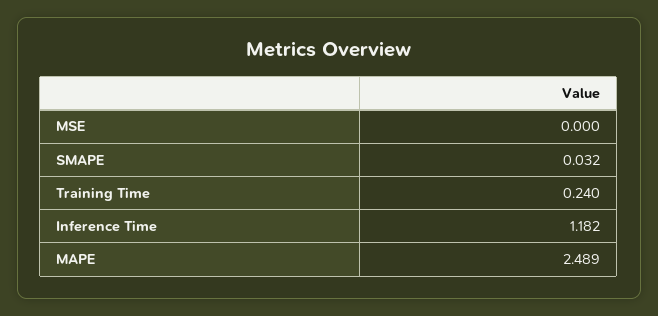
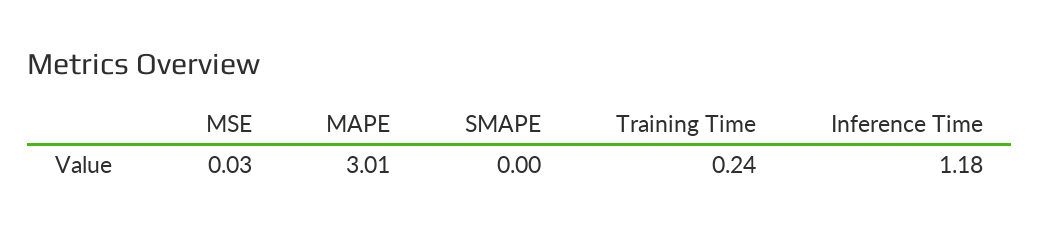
MSE: 0 -> 0.03
SMAPE: 0.032 -> 0
MAPE: 2.489 -> 3.01

